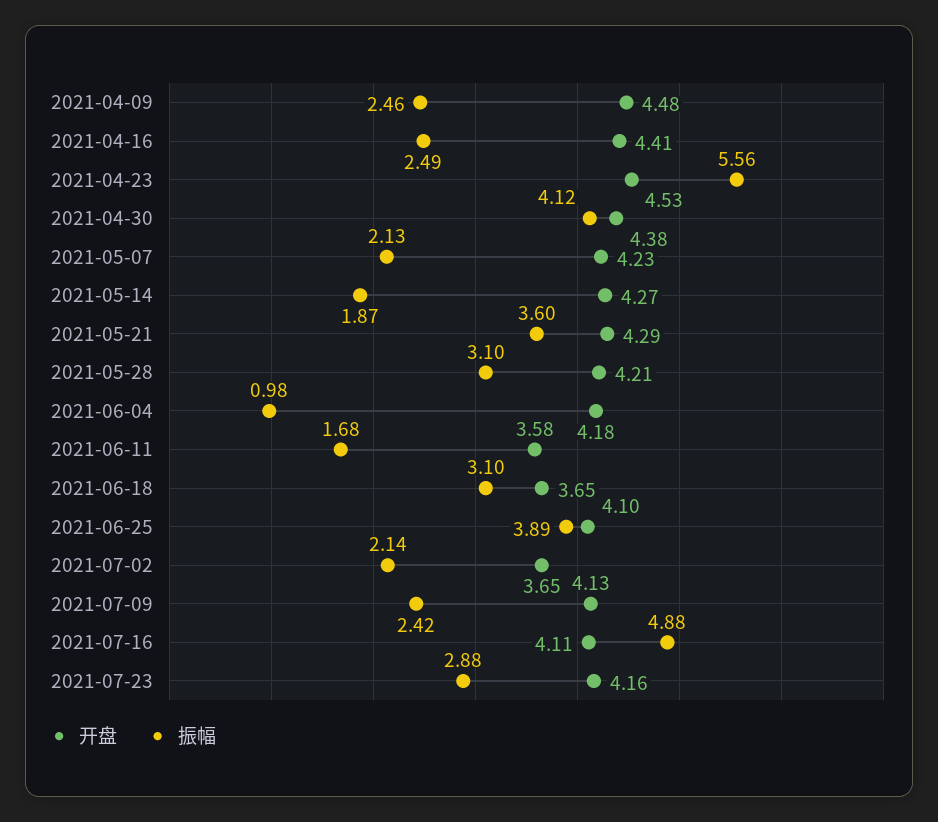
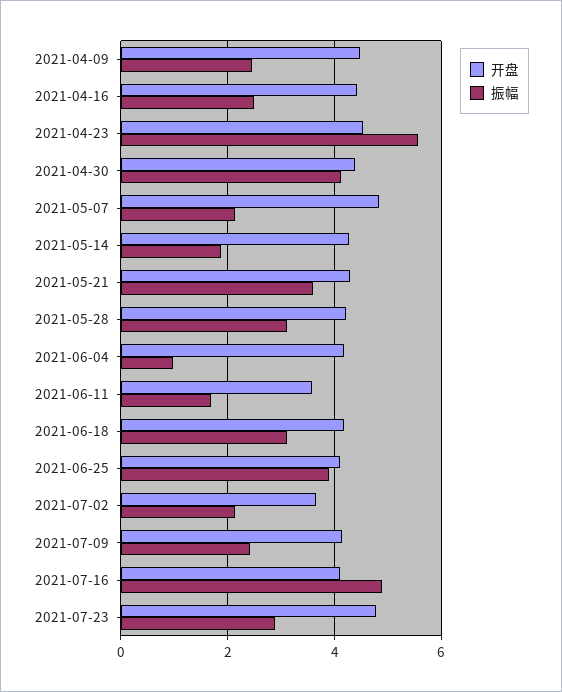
开盘, 2021-05-07: 4.23 -> 4.8
开盘, 2021-06-18: 3.65 -> 4.2
开盘, 2021-07-23: 4.16 -> 4.8

